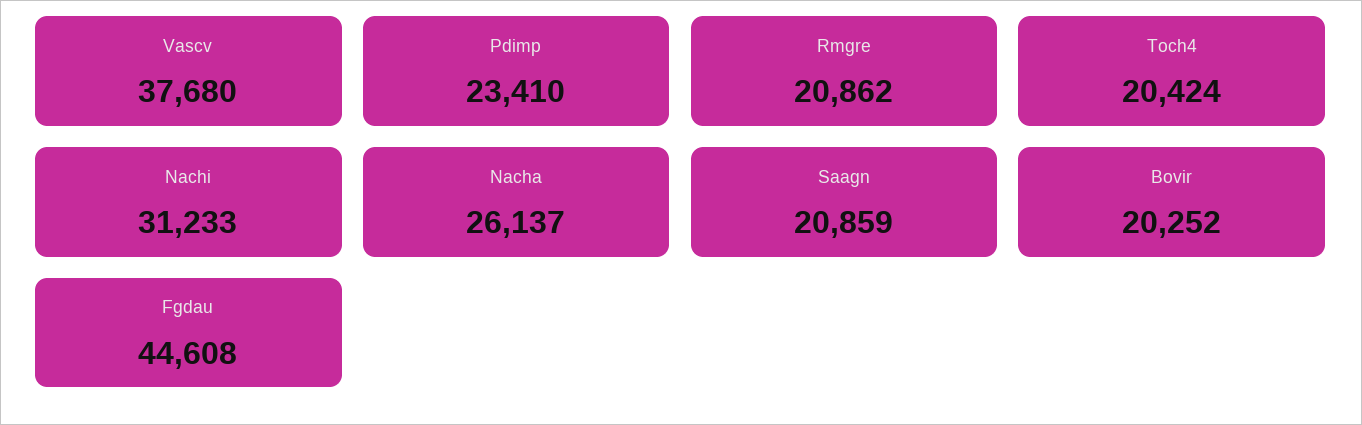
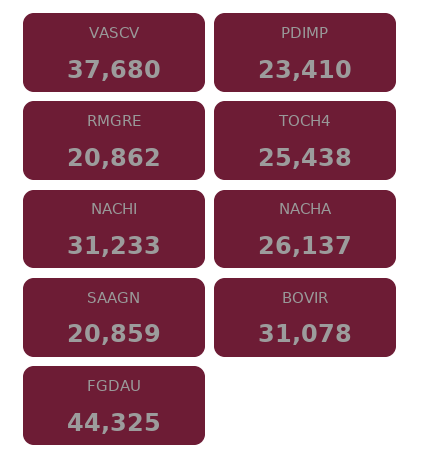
Toch4: 20424 -> 25438
Bovir: 20252 -> 31078
Fgdau: 44608 -> 44325

